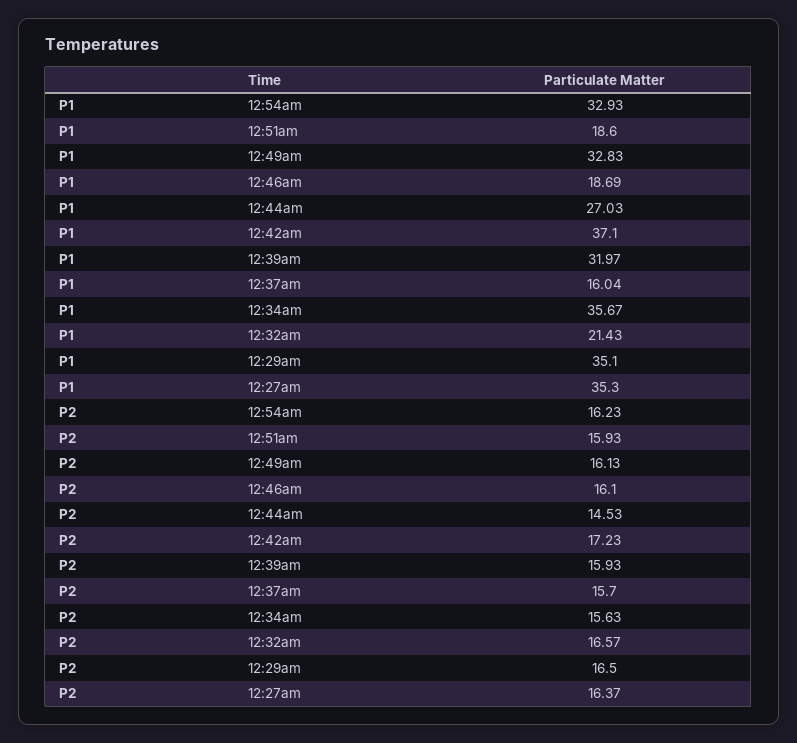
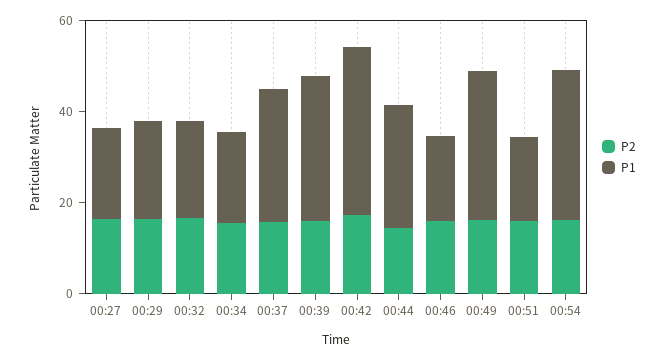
P1, 12:37am: 16.04 -> 30
P1, 12:34am: 35.67 -> 20
P1, 12:29am: 35.1 -> 20
P1, 12:27am: 35.3 -> 20

